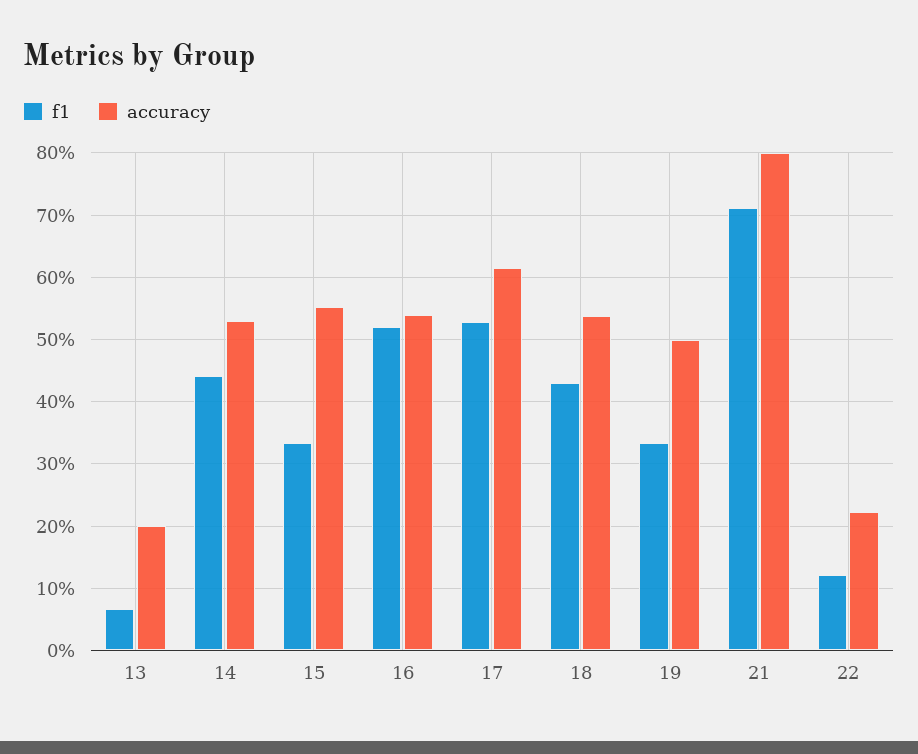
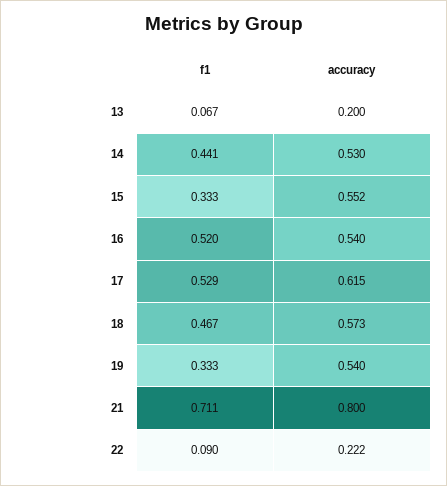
f1, 18: 0.43 -> 0.467
accuracy, 18: 0.54 -> 0.573
accuracy, 19: 0.5 -> 0.54
f1, 22: 0.12 -> 0.09

